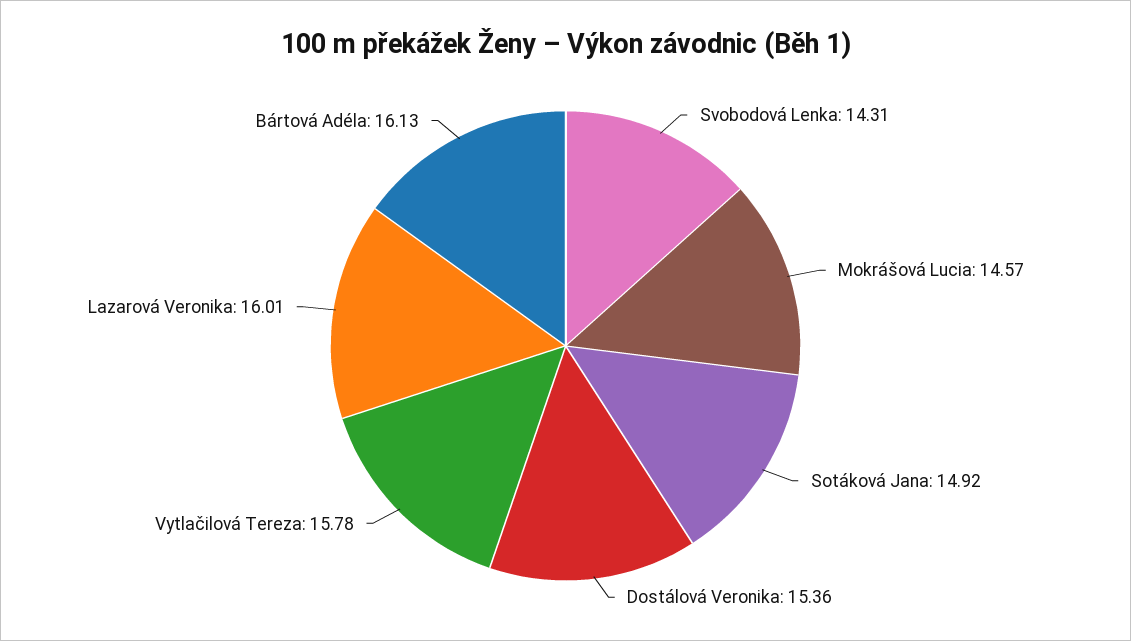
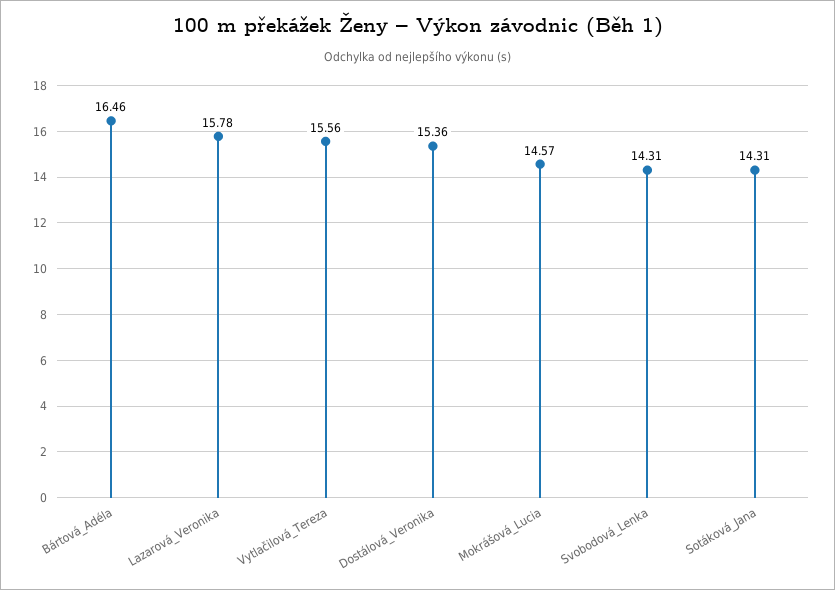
Sotáková Jana: 14.92 -> 14.31
Vytlačilová Tereza: 15.78 -> 15.56
Lazarová Veronika: 16.01 -> 15.78
Bártová Adéla: 16.13 -> 16.46

